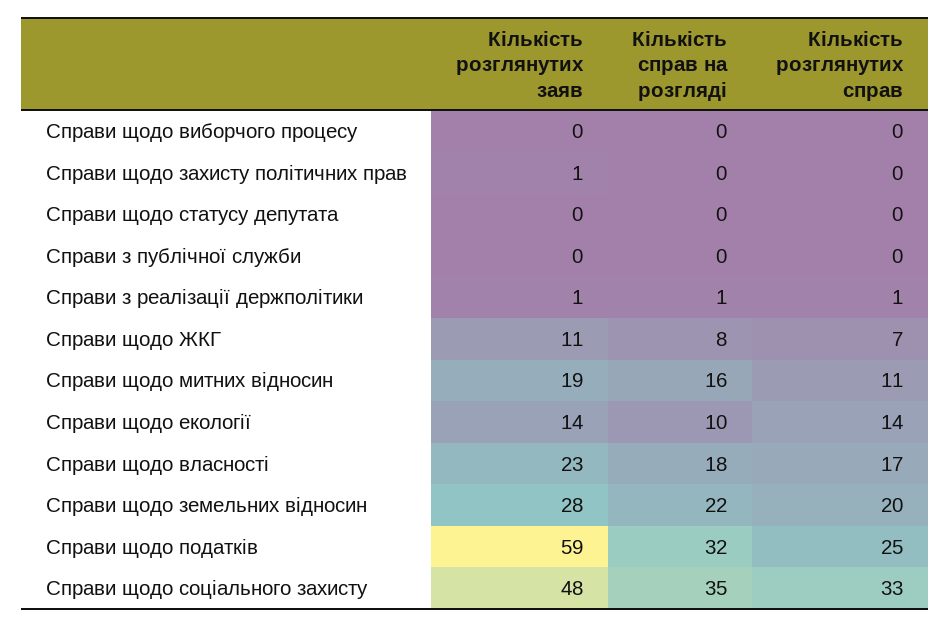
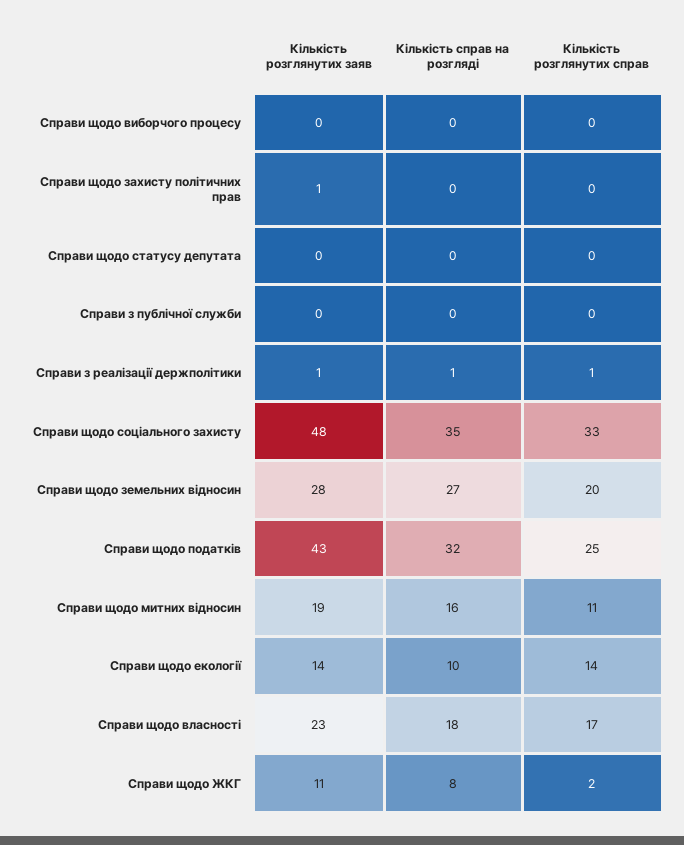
Кількість розглянутих справ, Справи щодо ЖКГ: 7 -> 2
Кількість справ на розгляді, Справи щодо земельних відносин: 22 -> 27
Кількість розглянутих заяв, Справи щодо податків: 59 -> 43

